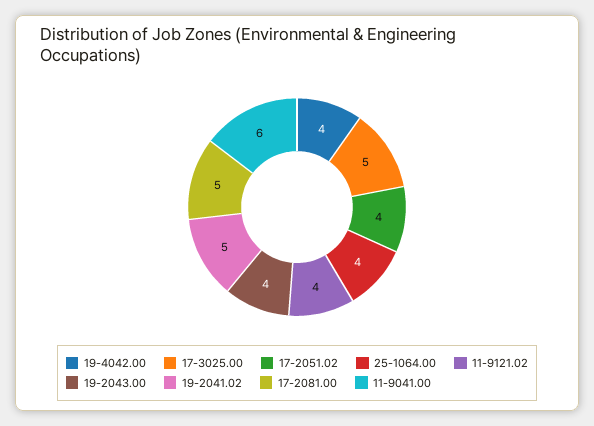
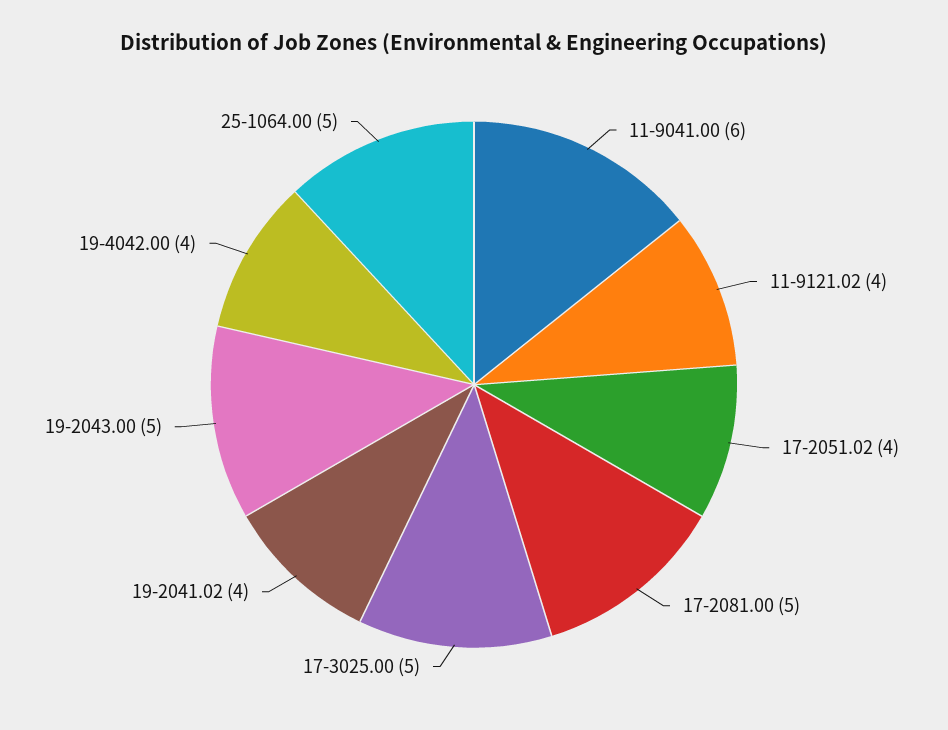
25-1064.00: 4 -> 5
19-2043.00: 4 -> 5
19-2041.02: 5 -> 4

